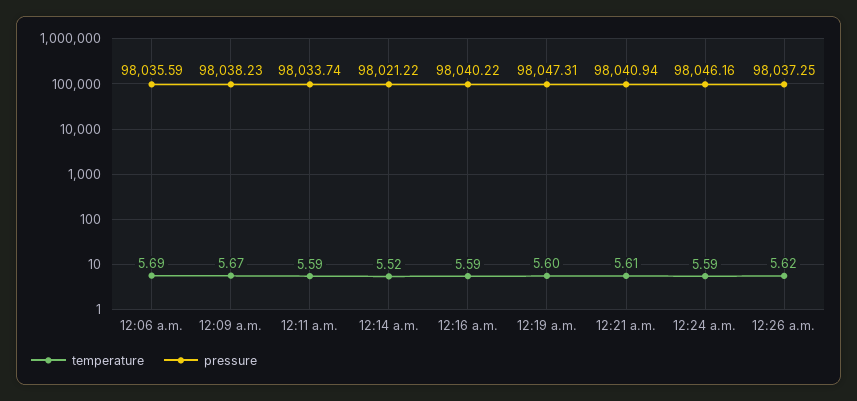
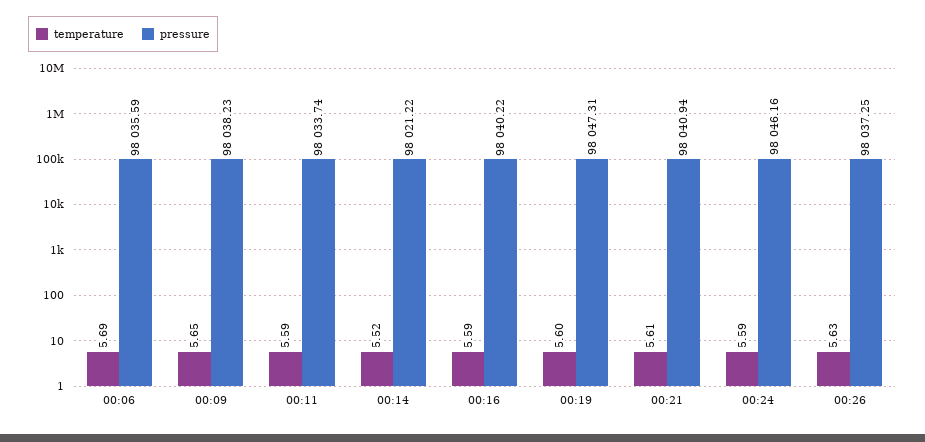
temperature, 12:09 a.m.: 5.67 -> 5.65
temperature, 12:26 a.m.: 5.62 -> 5.63

